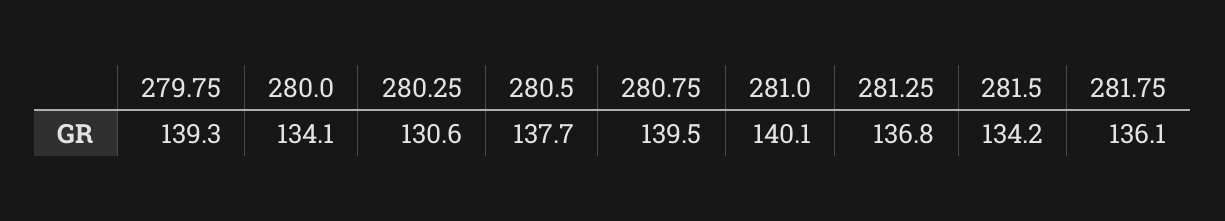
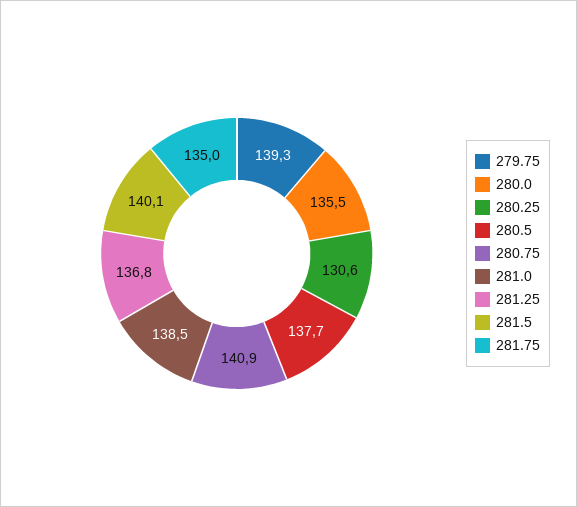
280.0: 134.1 -> 135.5
280.75: 139.5 -> 140.9
281.0: 140.1 -> 138.5
281.5: 134.2 -> 140.1
281.75: 136.1 -> 135

